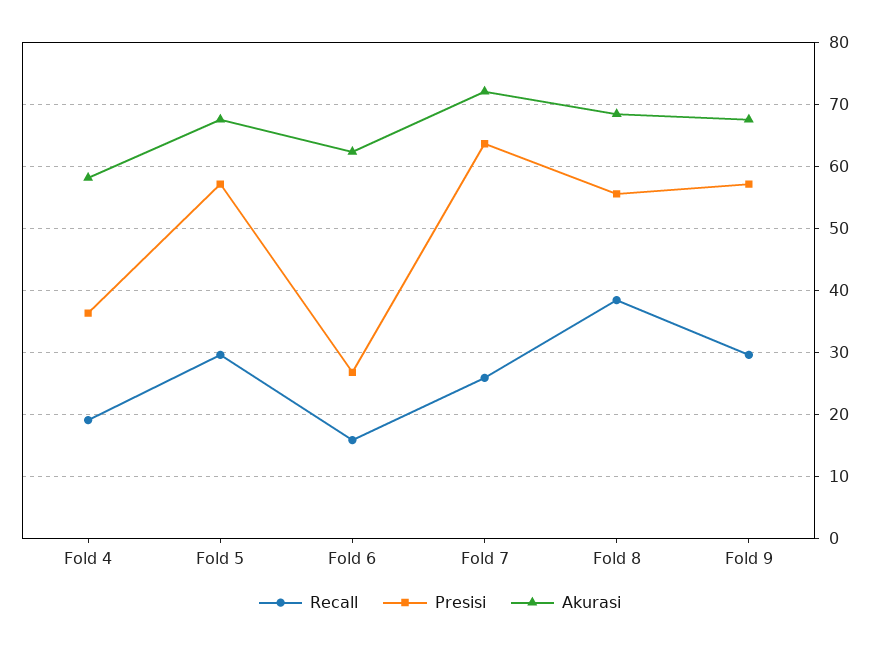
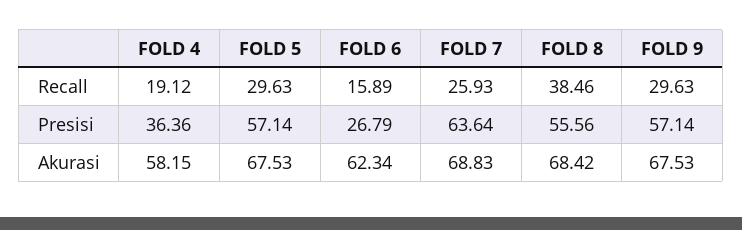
Akurasi, Fold 7: 72 -> 68.83

